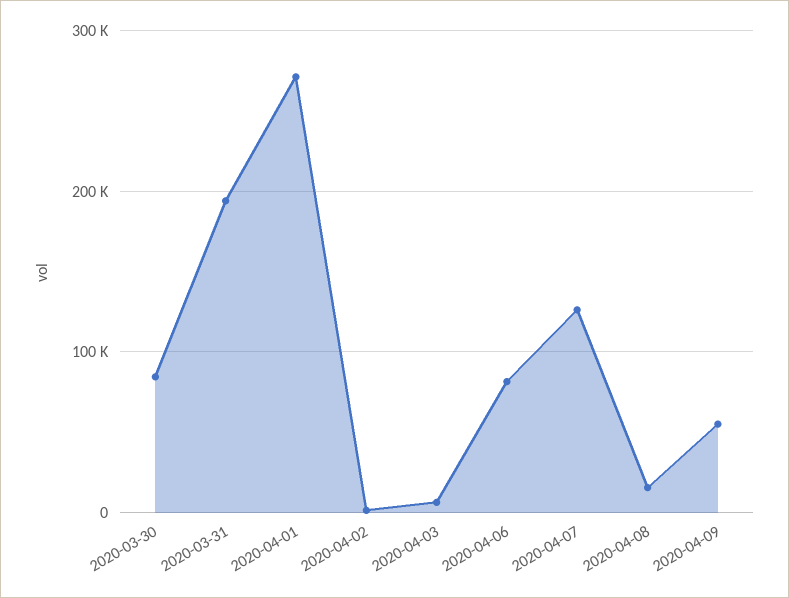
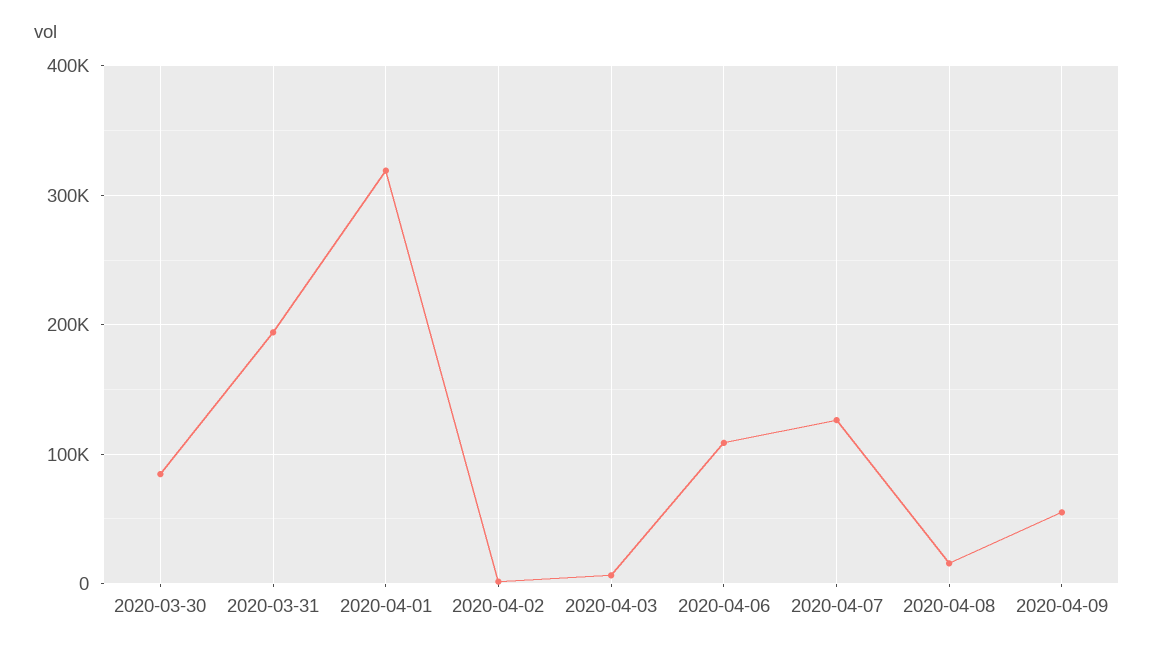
2020-04-01: 270000 -> 320000
2020-04-06: 80000 -> 110000

